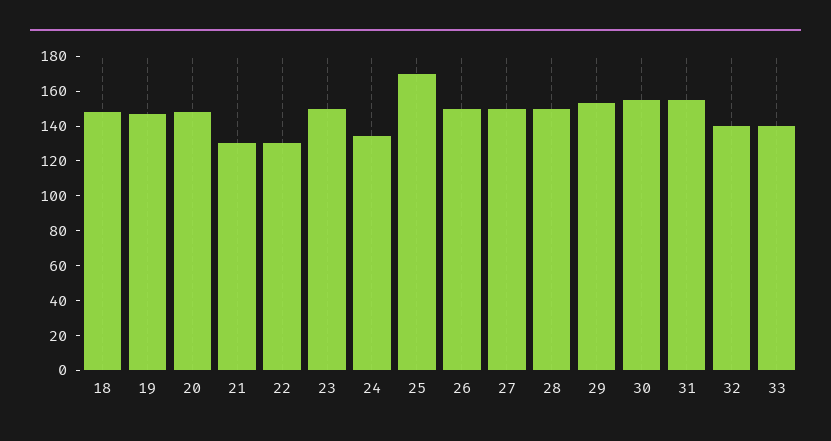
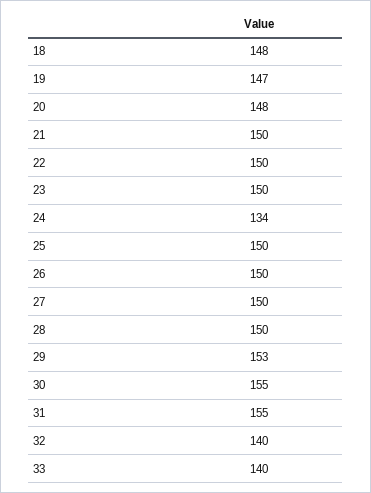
21: 130 -> 150
22: 130 -> 150
25: 170 -> 150

